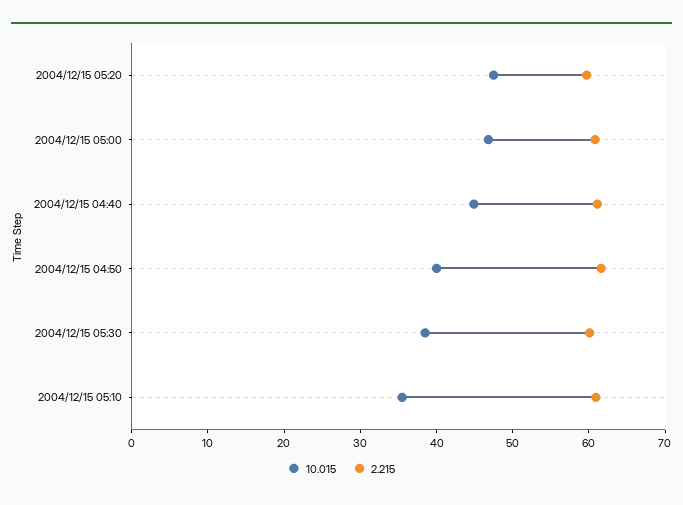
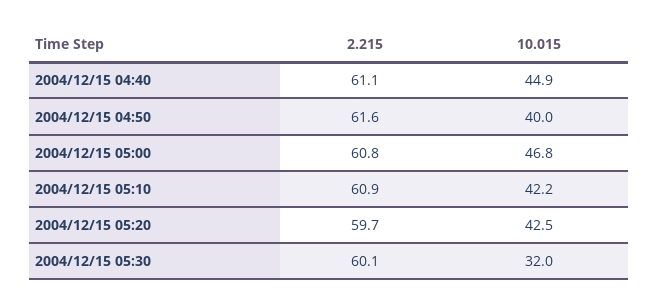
10.015, 2004/12/15 05:20: 48 -> 42.5
10.015, 2004/12/15 05:30: 38 -> 32
10.015, 2004/12/15 05:10: 36 -> 42.2

